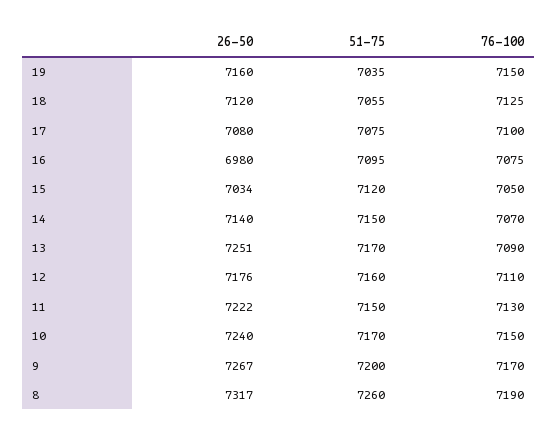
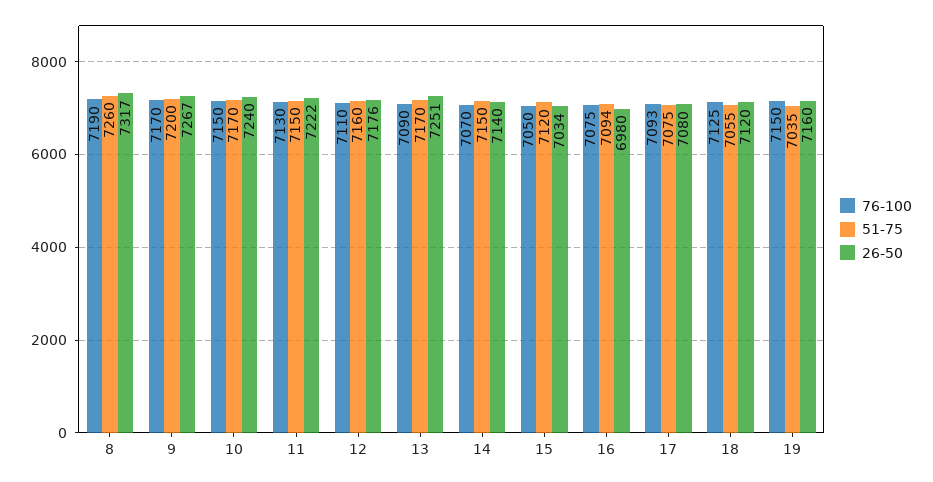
76-100, 17: 7100 -> 7093
51-75, 16: 7095 -> 7094

